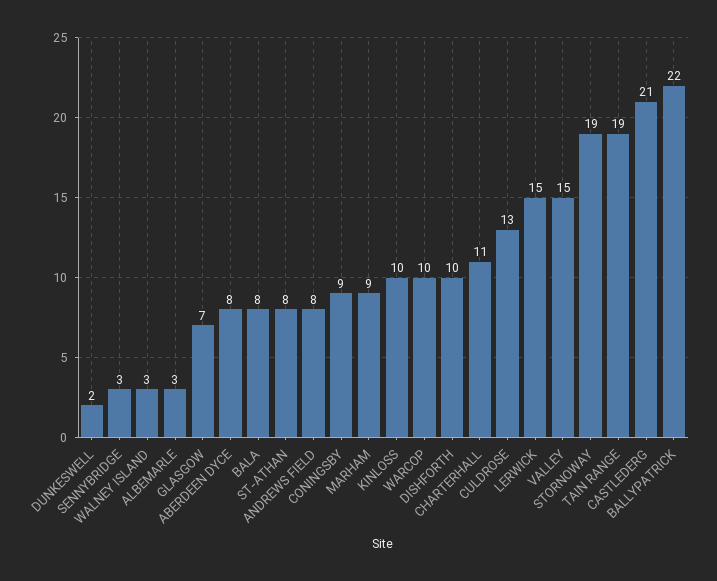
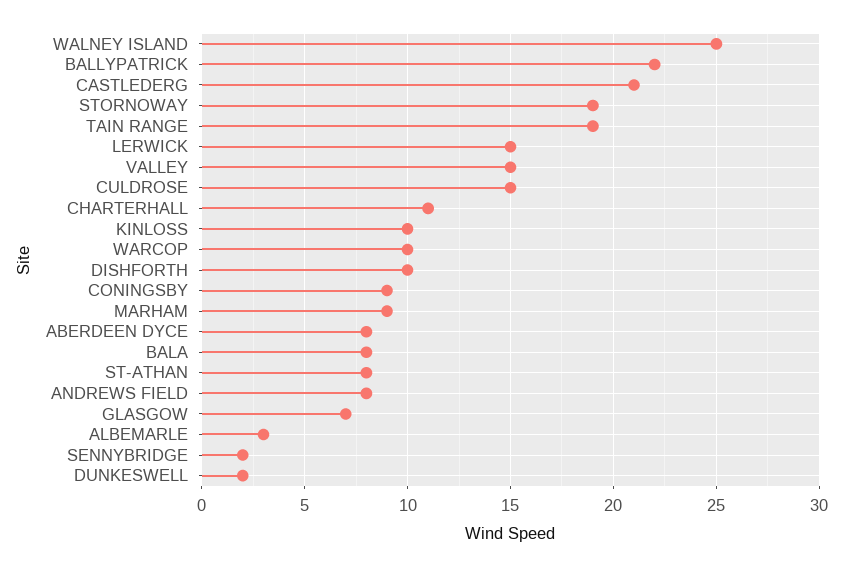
SENNYBRIDGE: 3 -> 2
WALNEY ISLAND: 3 -> 25
CULDROSE: 13 -> 15

